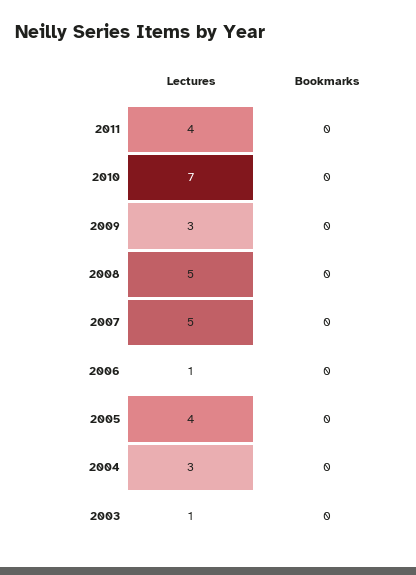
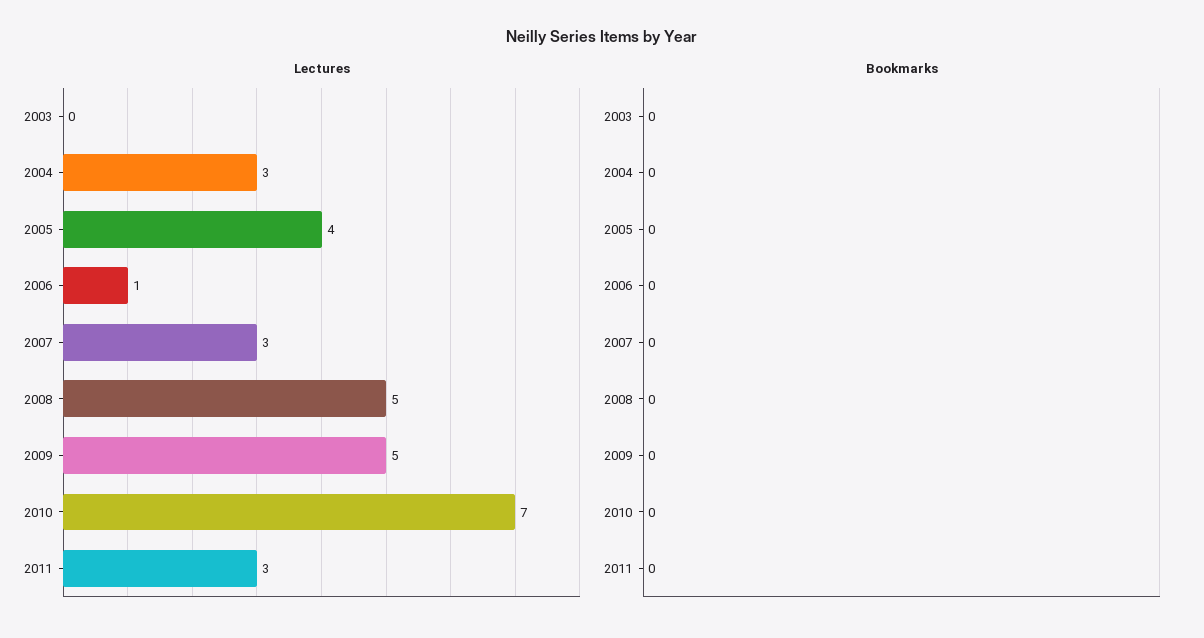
Lectures, 2011: 4 -> 3
Lectures, 2009: 3 -> 5
Lectures, 2007: 5 -> 3
Lectures, 2003: 1 -> 0

